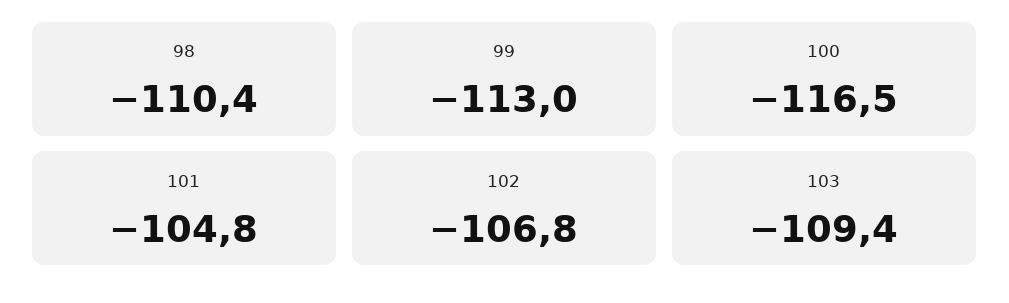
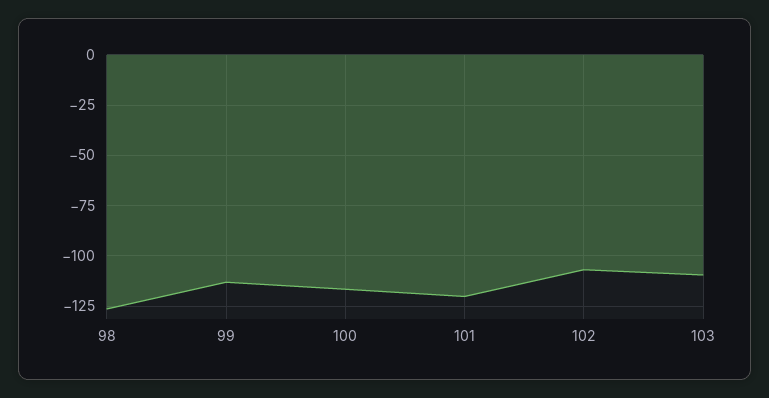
98: -110.4 -> -125
101: -104.8 -> -120

